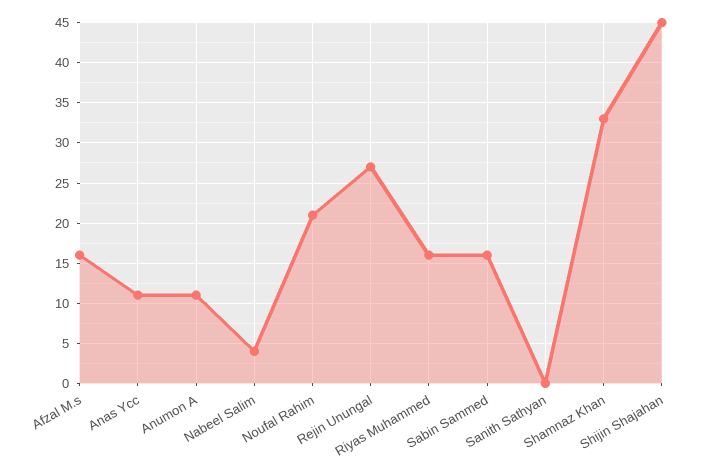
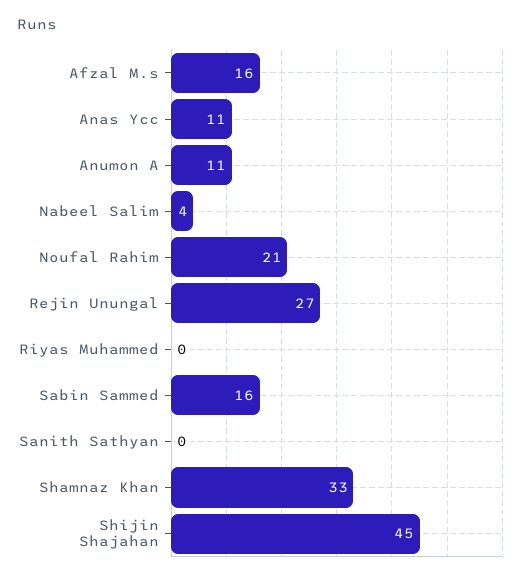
Riyas Muhammed: 16 -> 0

